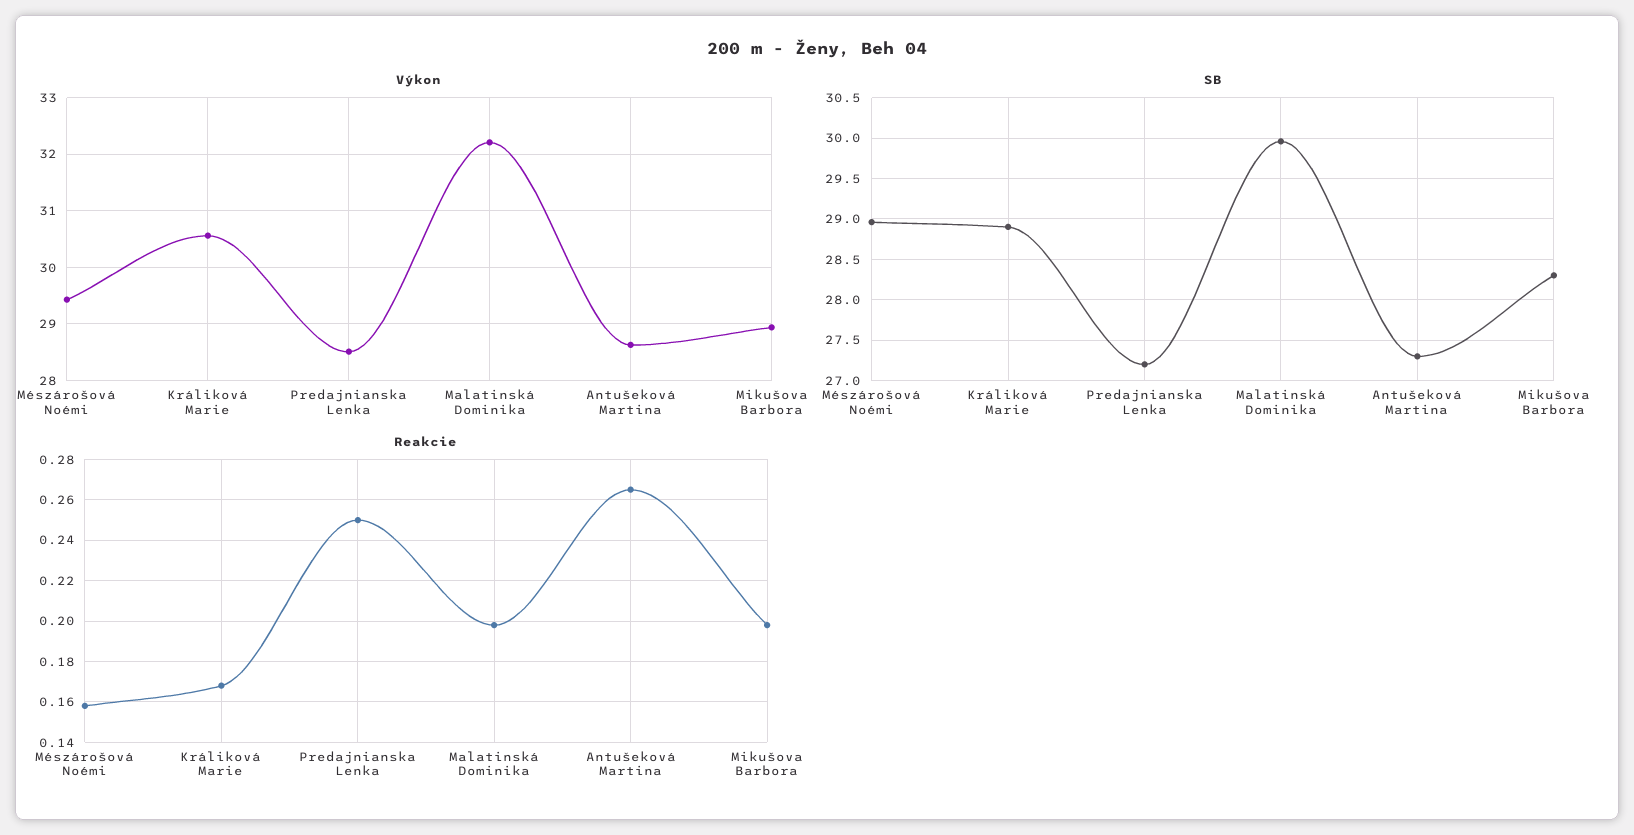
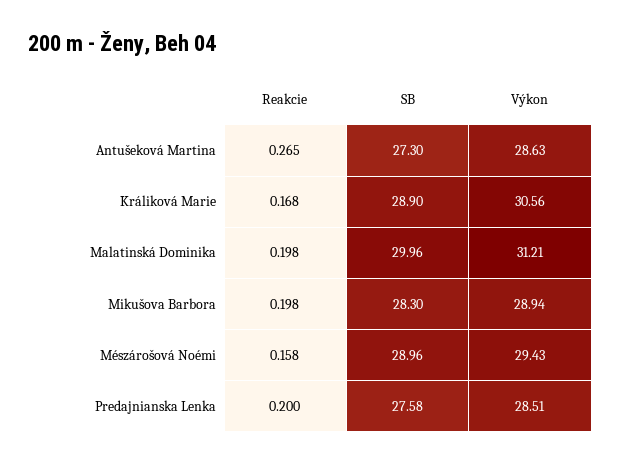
Výkon, Malatinská Dominika: 32.2 -> 31.21
SB, Predajnianska Lenka: 27.2 -> 27.58
Reakcie, Predajnianska Lenka: 0.25 -> 0.2

